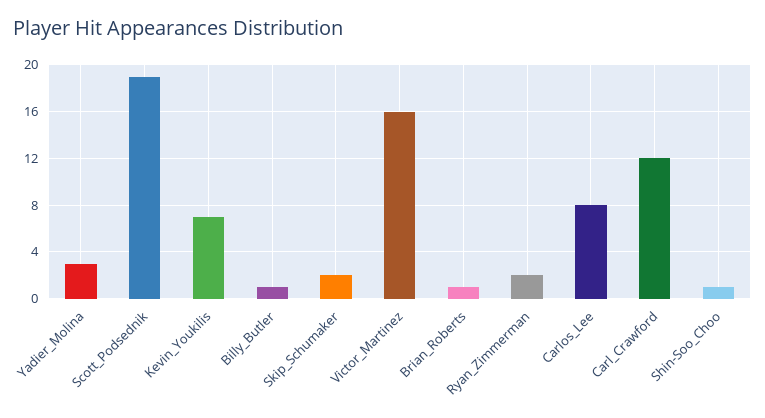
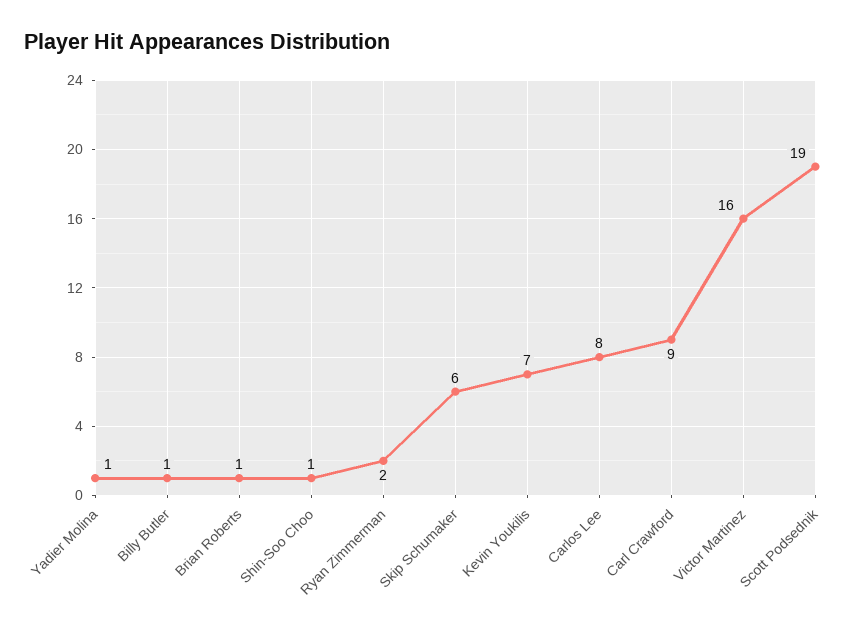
Yadier_Molina: 3 -> 1
Skip_Schumaker: 2 -> 6
Carl_Crawford: 12 -> 9

